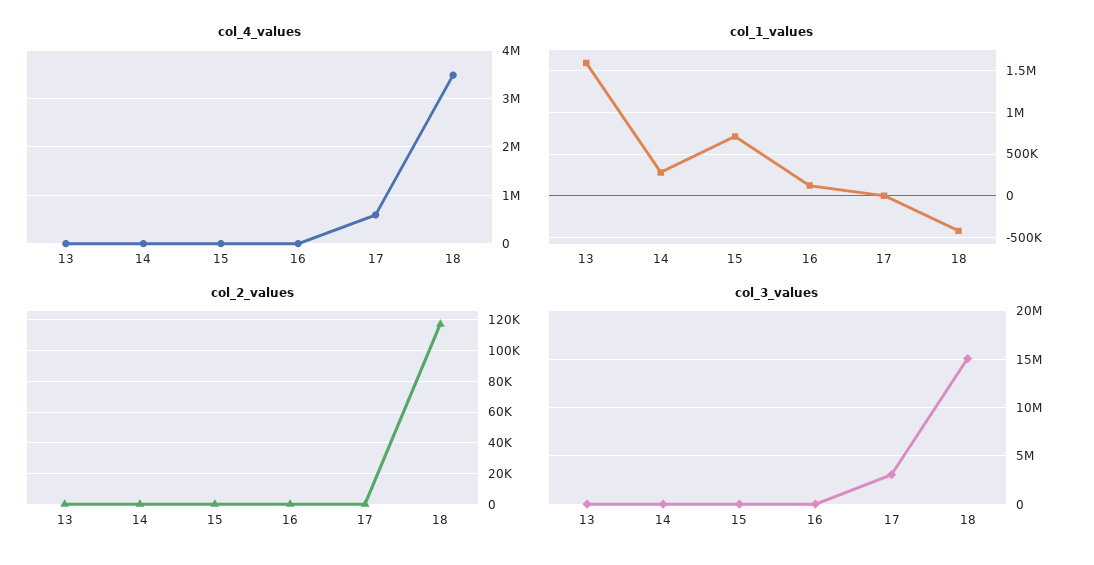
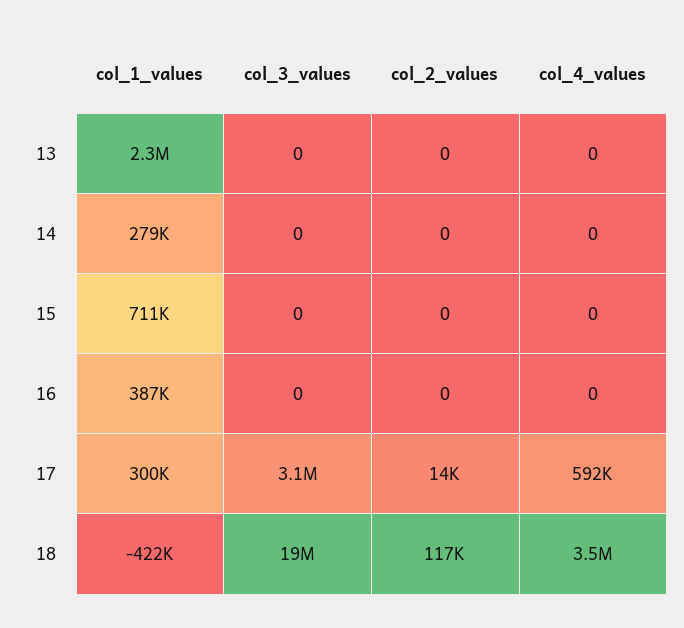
col_1_values, 13: 1600000 -> 2300000
col_1_values, 16: 100000 -> 387000
col_1_values, 17: 0 -> 300000
col_2_values, 17: 0 -> 14000
col_3_values, 18: 15000000 -> 19000000

